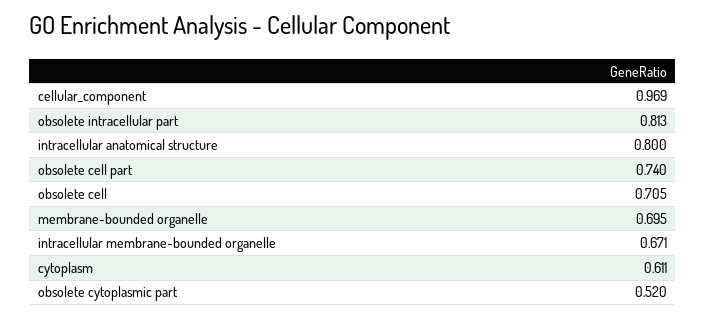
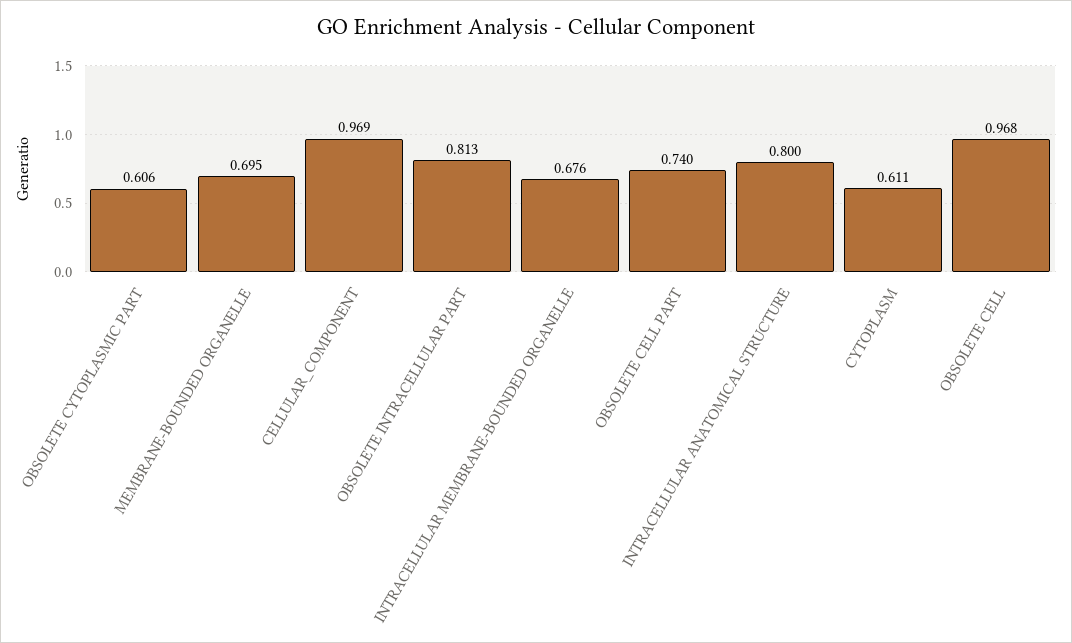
obsolete cell: 0.705 -> 0.968
intracellular membrane-bounded organelle: 0.671 -> 0.676
obsolete cytoplasmic part: 0.52 -> 0.606

